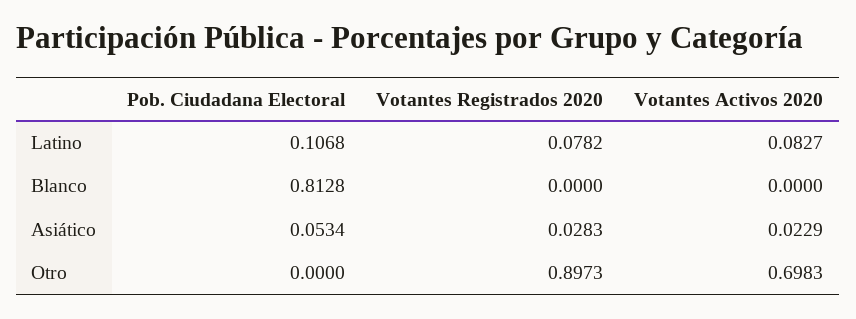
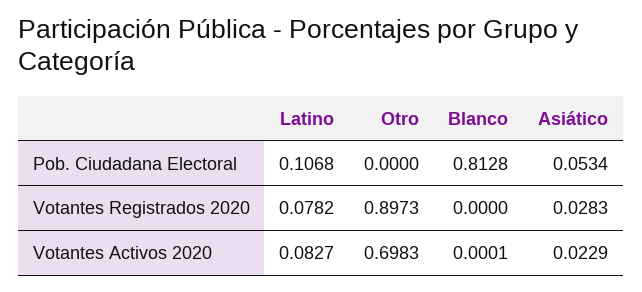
Votantes Activos 2020, Blanco: 0 -> 0.0001

